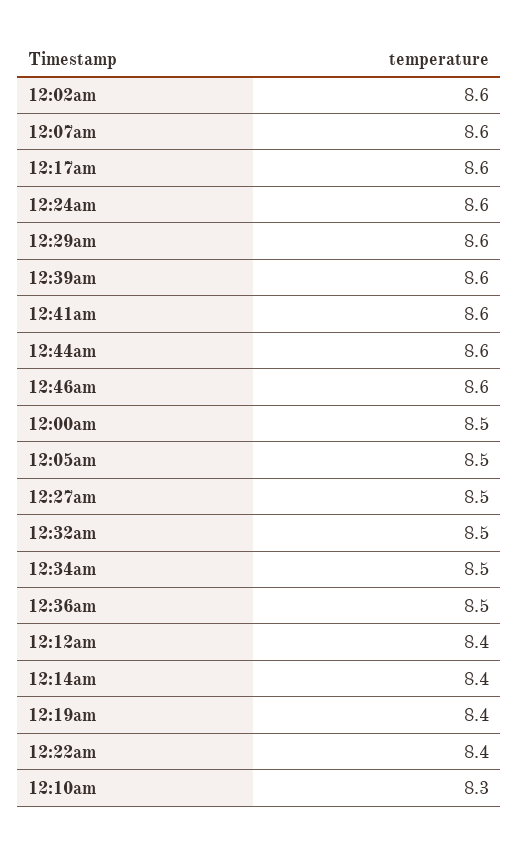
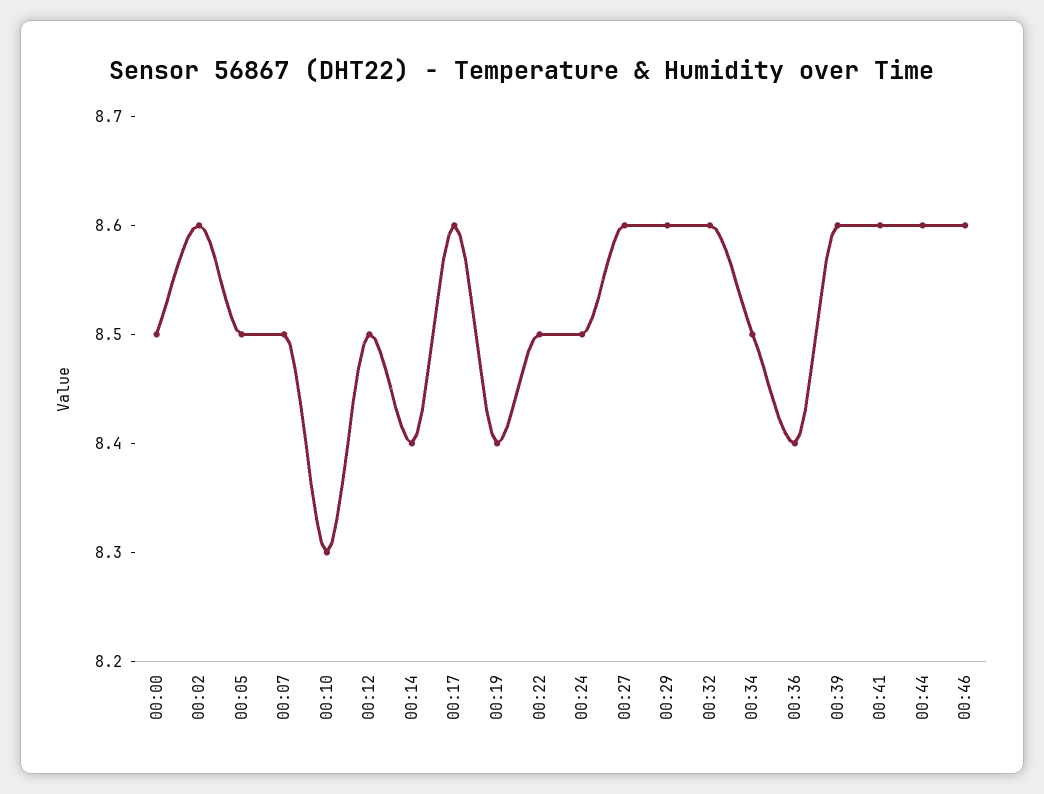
12:07am: 8.6 -> 8.5
12:24am: 8.6 -> 8.5
12:27am: 8.5 -> 8.6
12:32am: 8.5 -> 8.6
12:36am: 8.5 -> 8.4
12:12am: 8.4 -> 8.5
12:22am: 8.4 -> 8.5

